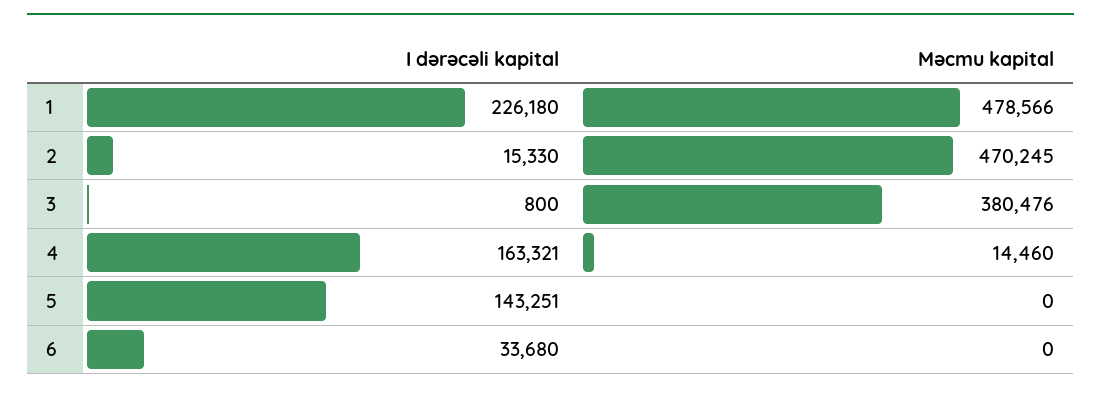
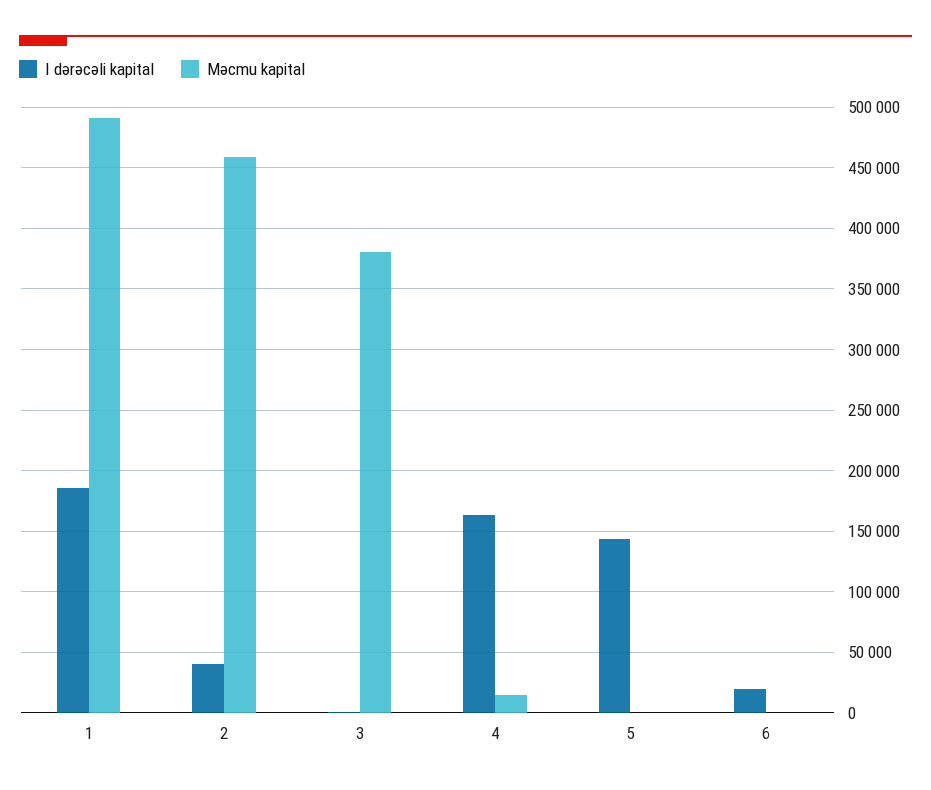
I dərəcəli kapital, 1: 226180 -> 185000
Məcmu kapital, 1: 478566 -> 490000
I dərəcəli kapital, 2: 15330 -> 40000
Məcmu kapital, 2: 470245 -> 460000
I dərəcəli kapital, 6: 33680 -> 20000

